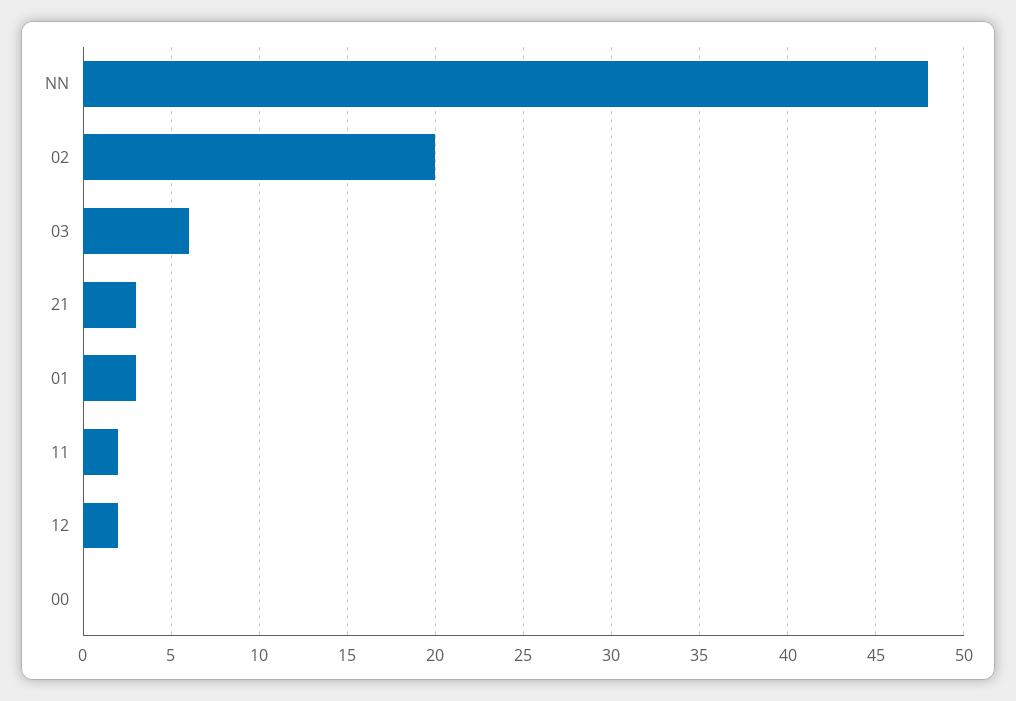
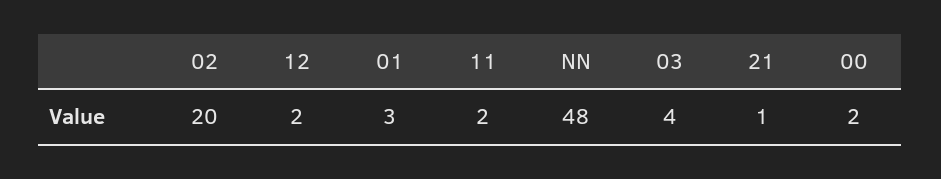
03: 6 -> 4
21: 3 -> 1
00: 0 -> 2

